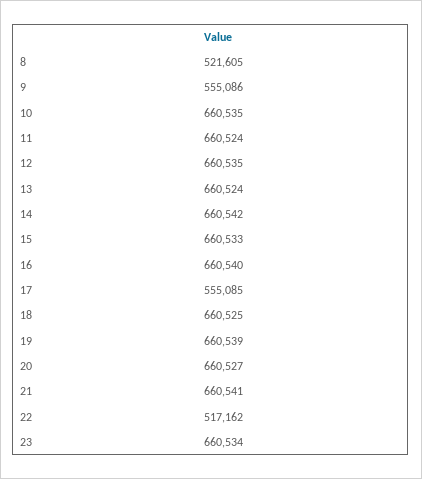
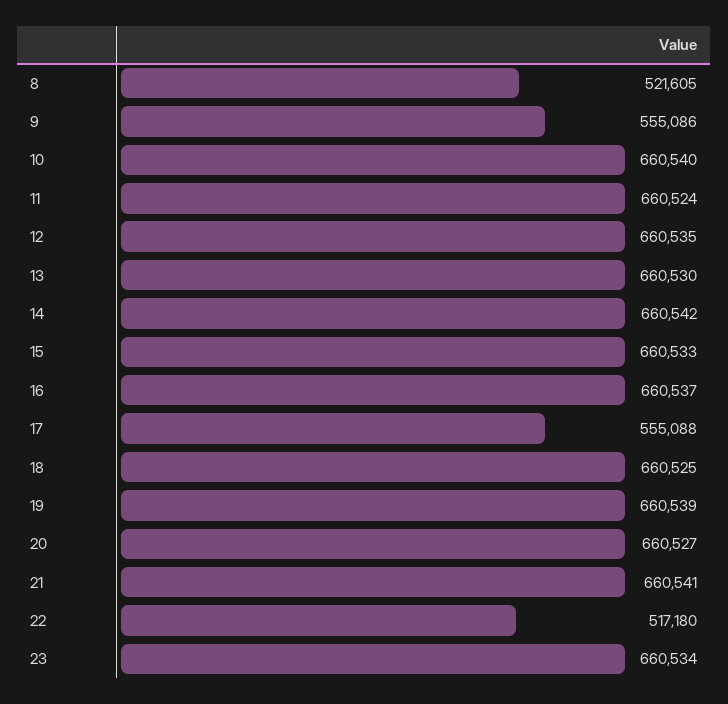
10: 660535 -> 660540
13: 660524 -> 660530
16: 660540 -> 660537
17: 555085 -> 555088
22: 517162 -> 517180

